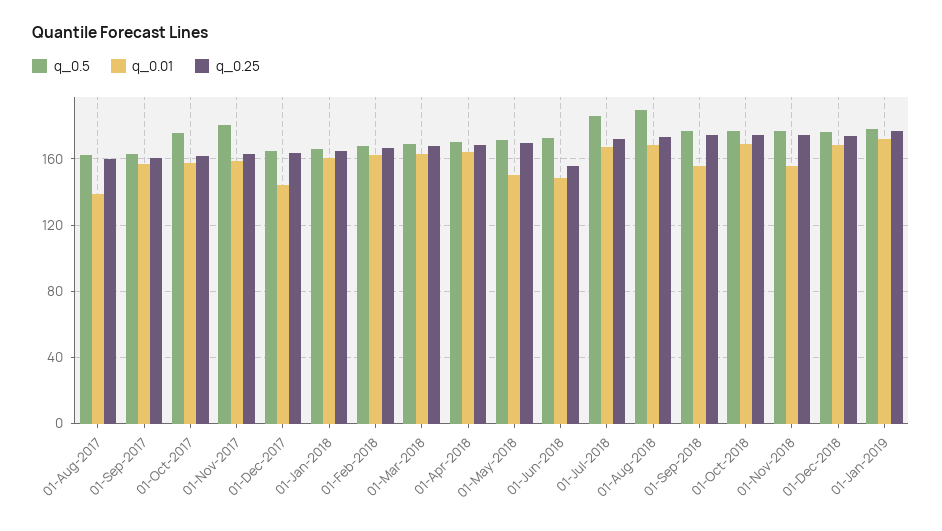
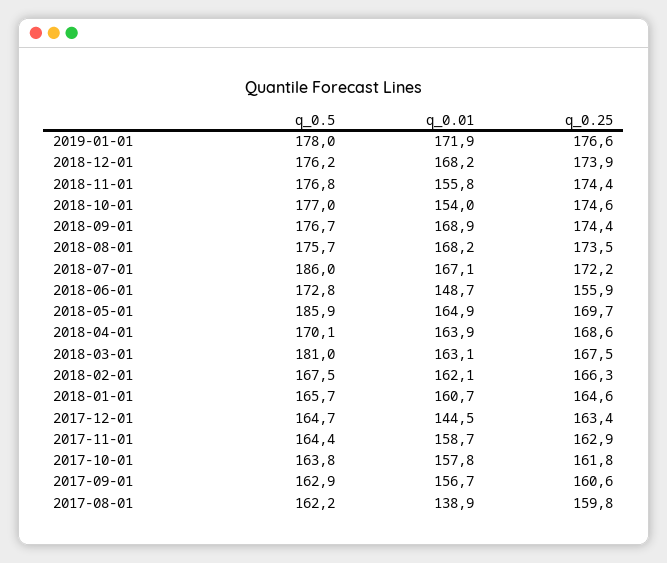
q_0.5, 01-Oct-2017: 175 -> 163.8
q_0.5, 01-Nov-2017: 180 -> 164.4
q_0.5, 01-Mar-2018: 170 -> 181
q_0.5, 01-May-2018: 170 -> 185.9
q_0.01, 01-May-2018: 150 -> 164.9
q_0.5, 01-Aug-2018: 190 -> 175.7
q_0.01, 01-Sep-2018: 155 -> 168.9
q_0.01, 01-Oct-2018: 170 -> 154

